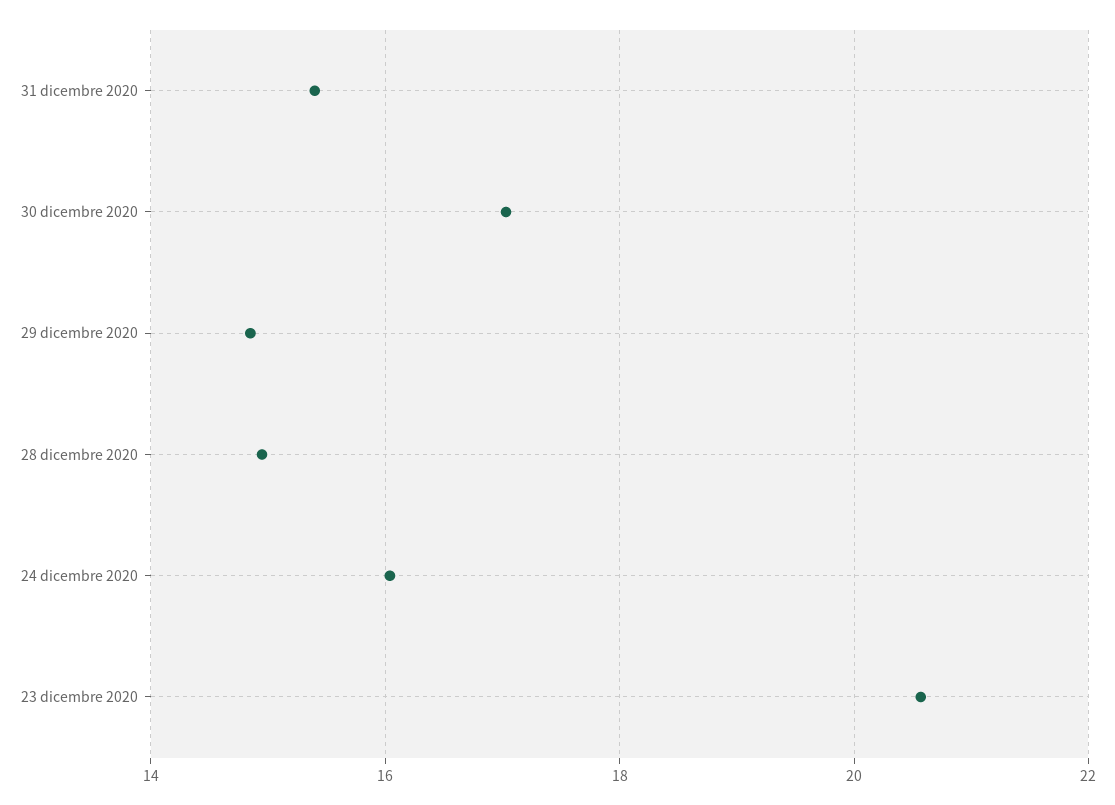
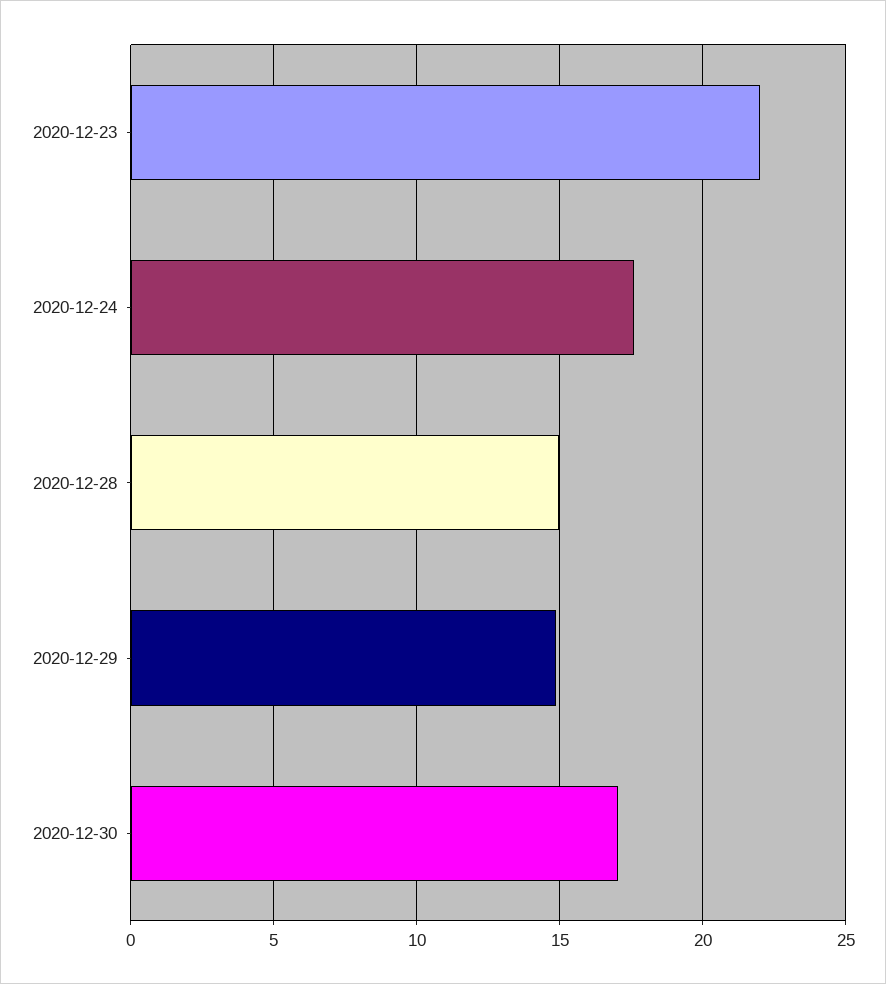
31 dicembre 2020: 15.4 -> none
24 dicembre 2020: 16 -> 17.5
23 dicembre 2020: 20.6 -> 22

